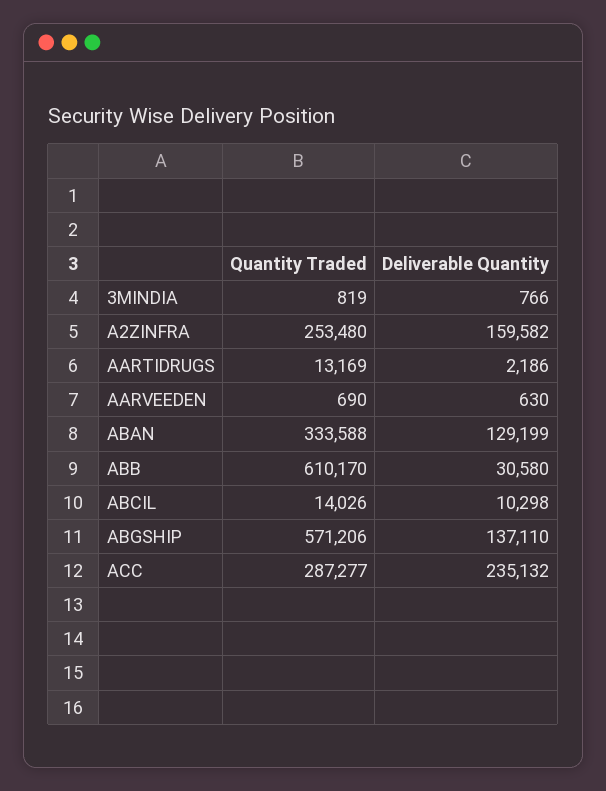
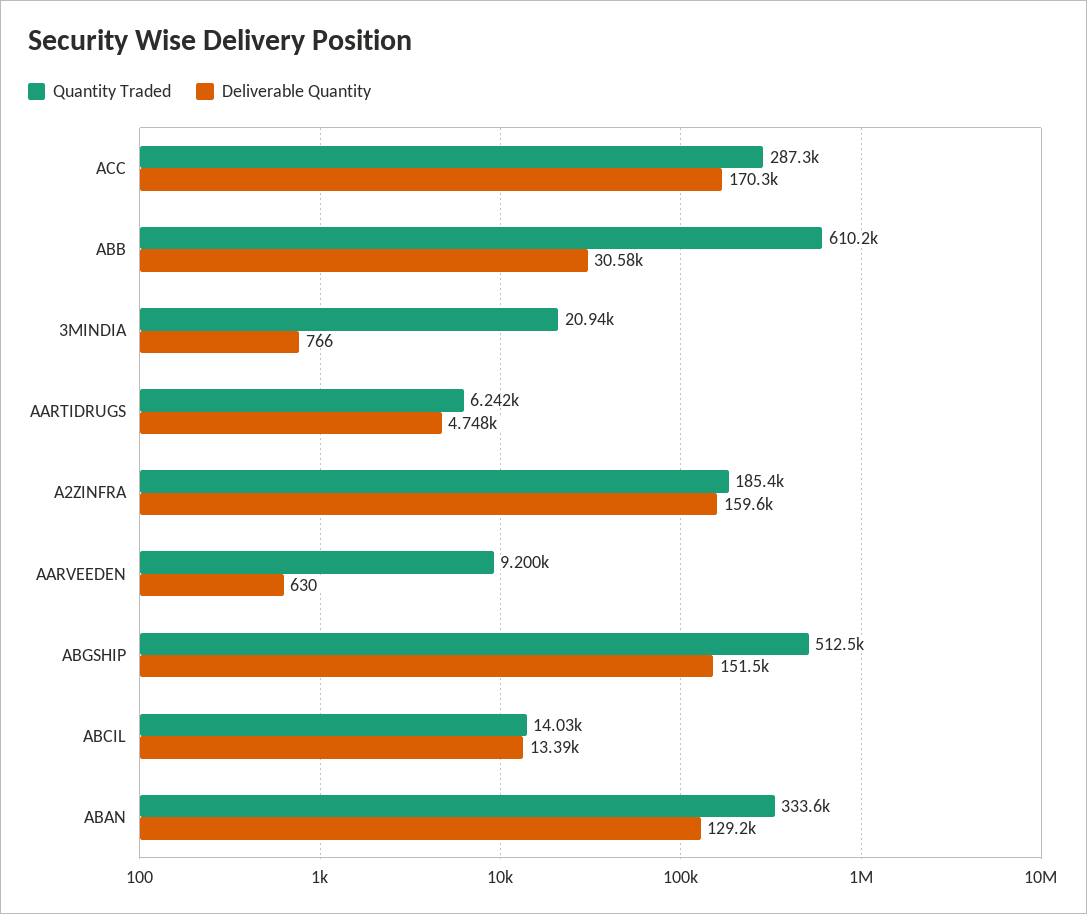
Quantity Traded, 3MINDIA: 819 -> 20940
Quantity Traded, A2ZINFRA: 253480 -> 185400
Quantity Traded, AARTIDRUGS: 13169 -> 6242
Deliverable Quantity, AARTIDRUGS: 2186 -> 4748
Quantity Traded, AARVEEDEN: 690 -> 9200
Deliverable Quantity, ABCIL: 10298 -> 13390
Quantity Traded, ABGSHIP: 571206 -> 512500
Deliverable Quantity, ABGSHIP: 137110 -> 151500
Deliverable Quantity, ACC: 235132 -> 170300

